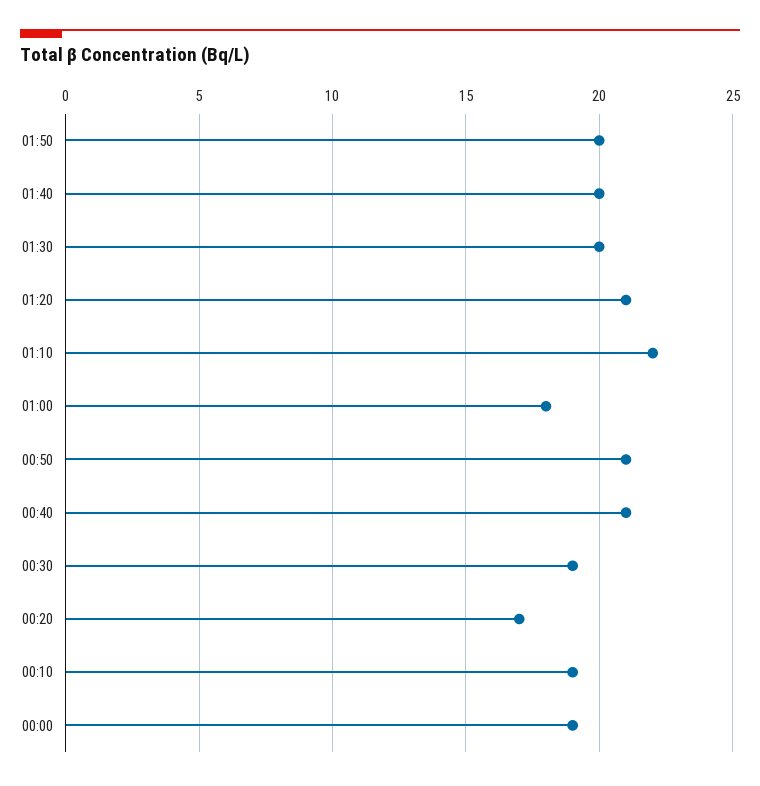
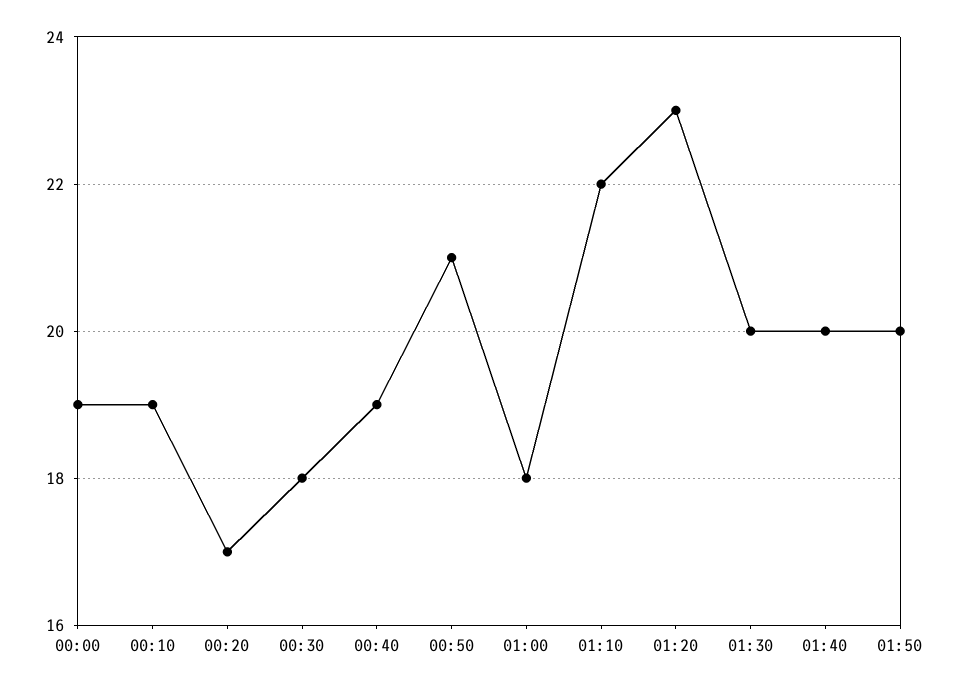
01:20: 21 -> 23
00:40: 21 -> 19
00:30: 19 -> 18

